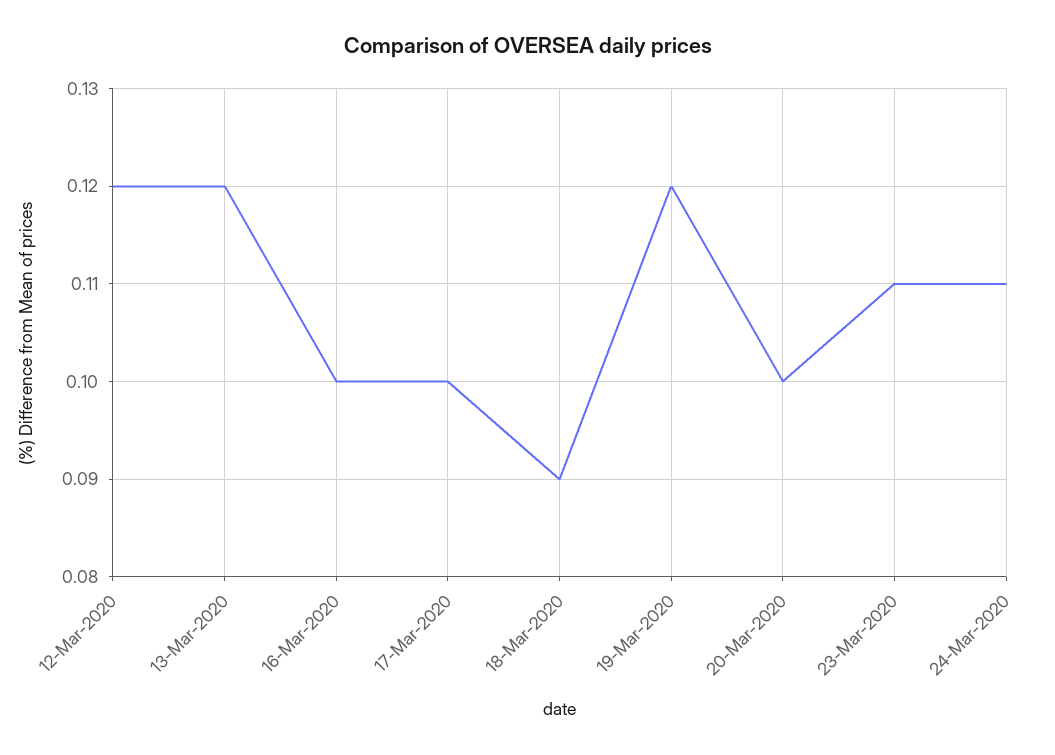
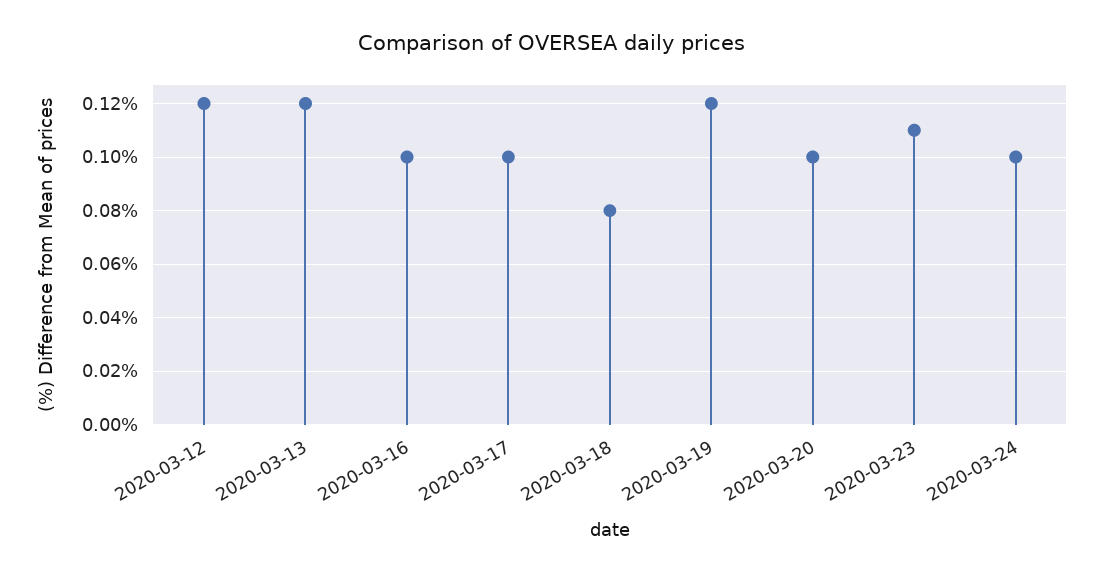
18-Mar-2020: 0.09 -> 0.08
24-Mar-2020: 0.11 -> 0.1

